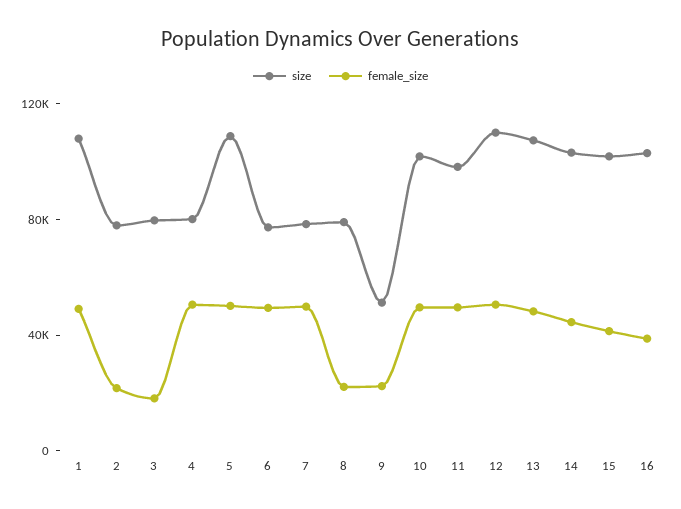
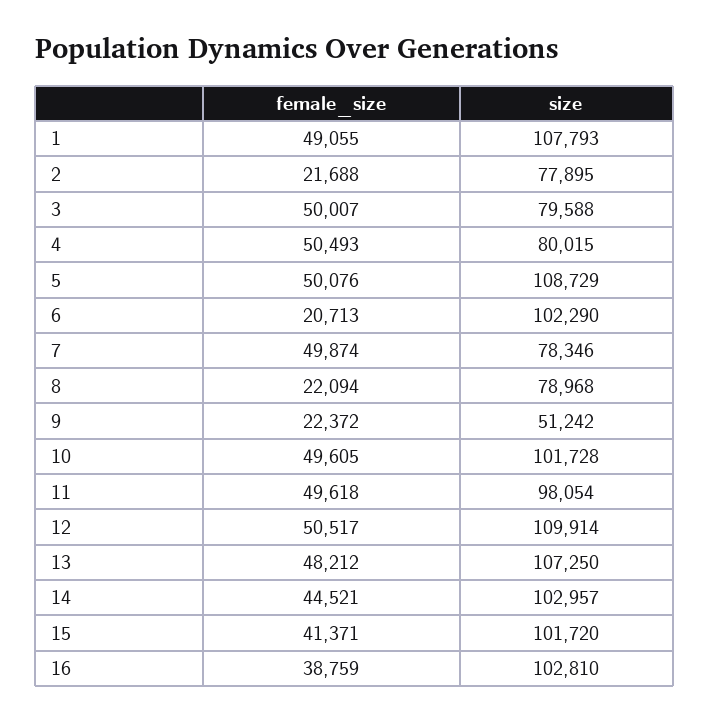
female_size, 3: 20000 -> 50007
size, 6: 80000 -> 102290
female_size, 6: 50000 -> 20713

